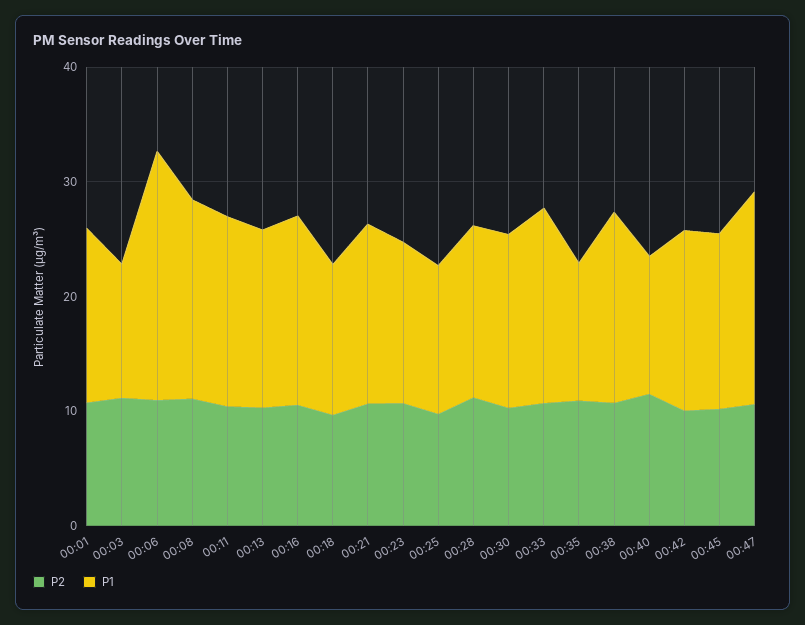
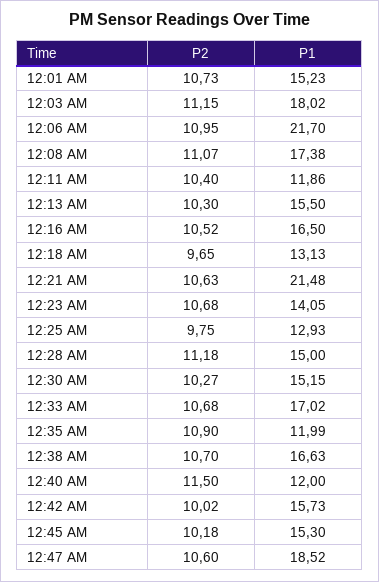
P1, 00:03: 12 -> 18.02
P1, 00:11: 16 -> 11.86
P1, 00:21: 16 -> 21.48

